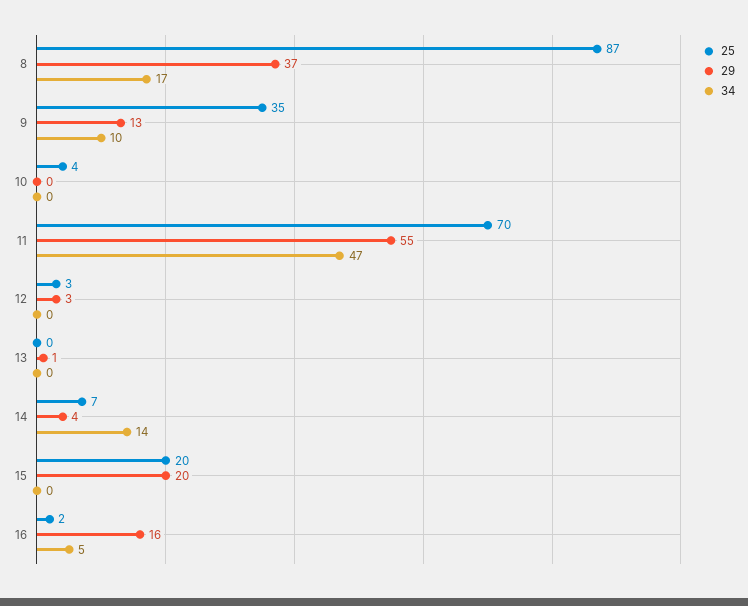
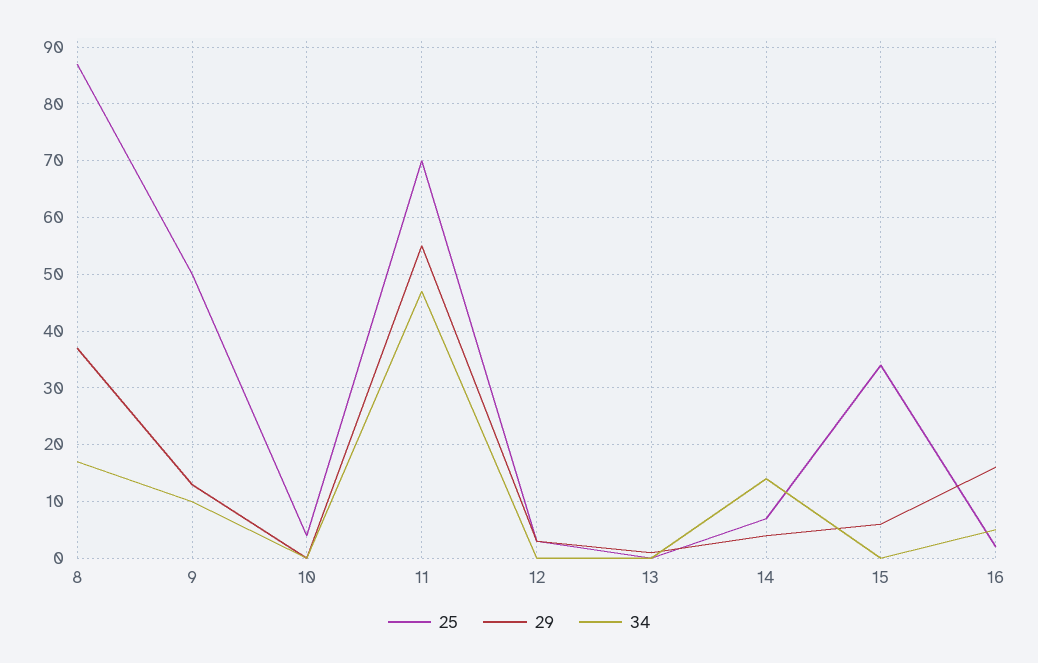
25, 9: 35 -> 50
25, 15: 20 -> 35
29, 15: 20 -> 5

